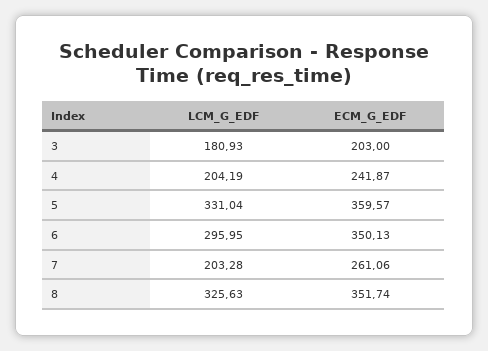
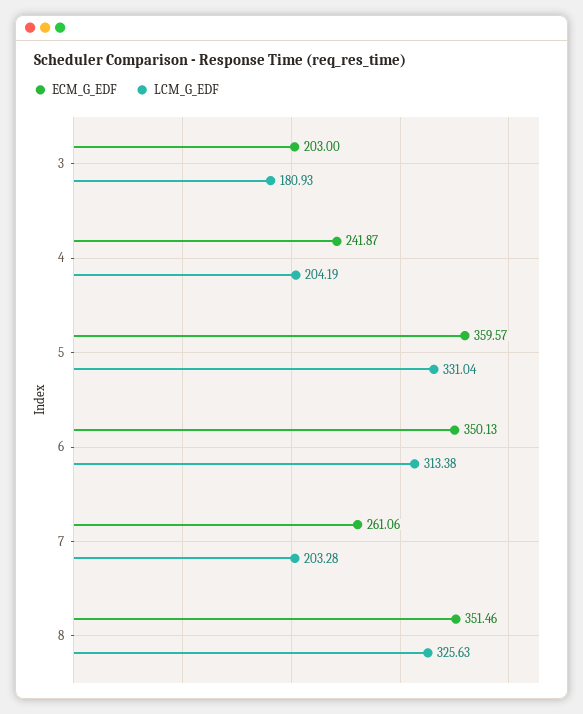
LCM_G_EDF, 6: 295.95 -> 313.38
ECM_G_EDF, 8: 351.74 -> 351.46

